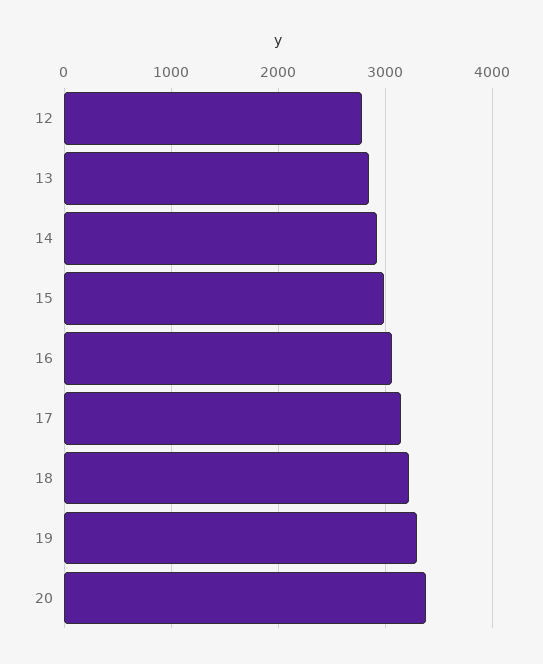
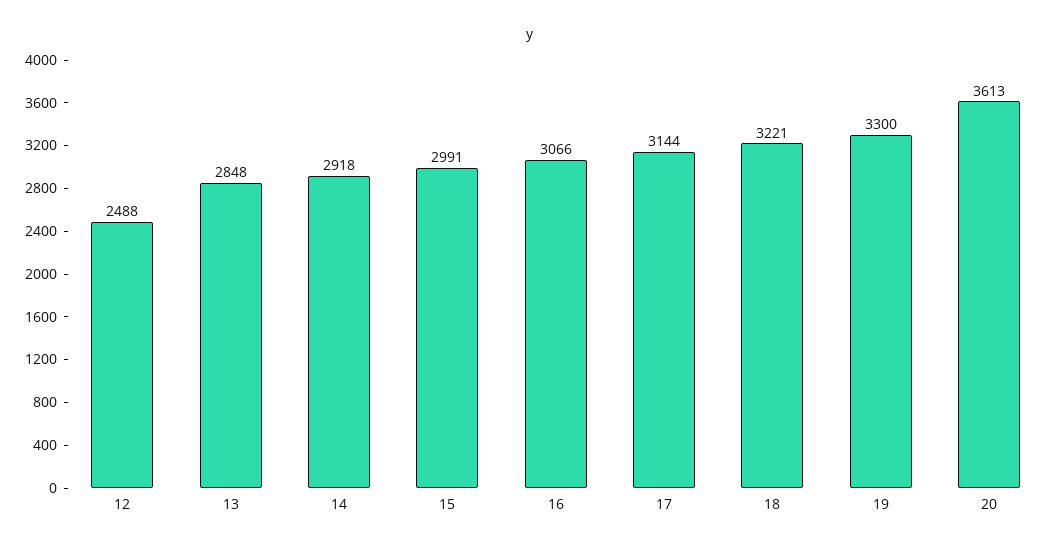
12: 2800 -> 2488
20: 3400 -> 3613

